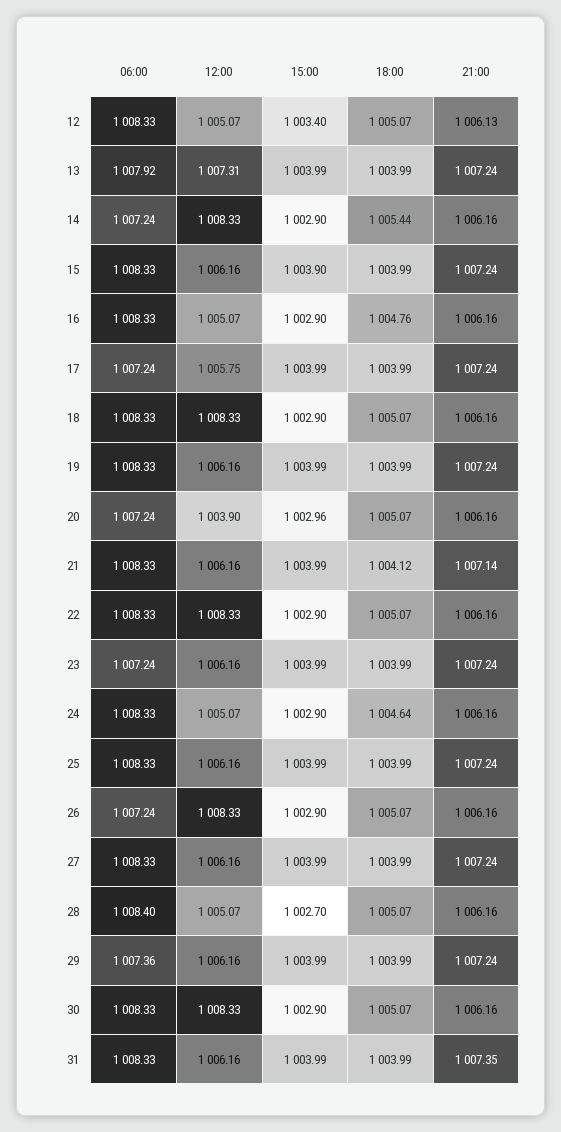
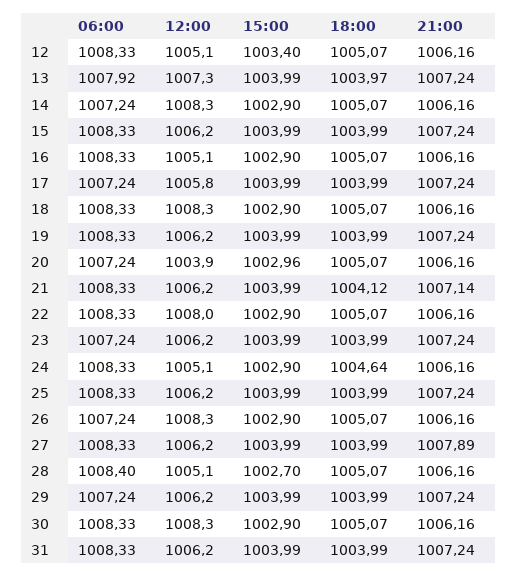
21:00, 12: 1006.13 -> 1006.16
18:00, 13: 1003.99 -> 1003.97
18:00, 14: 1005.44 -> 1005.07
15:00, 15: 1003.9 -> 1003.99
18:00, 16: 1004.76 -> 1005.07
12:00, 22: 1008.33 -> 1008
21:00, 27: 1007.24 -> 1007.89
06:00, 29: 1007.36 -> 1007.24
21:00, 31: 1007.35 -> 1007.24

